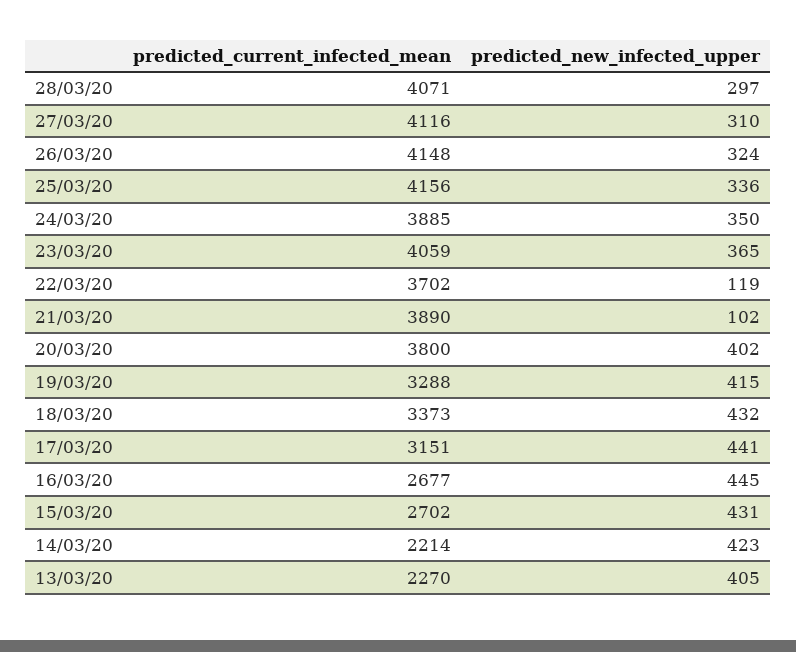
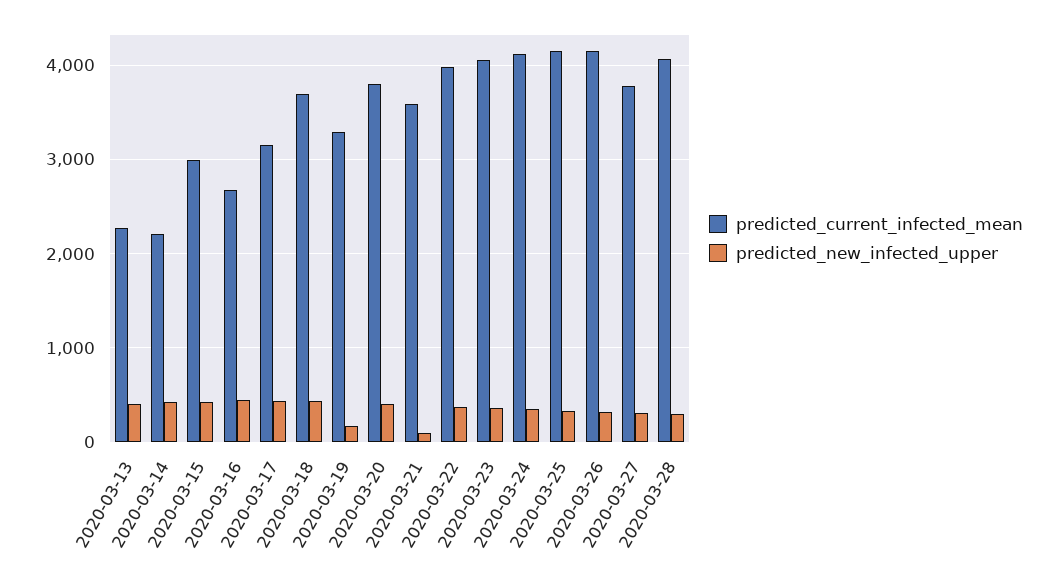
predicted_current_infected_mean, 27/03/20: 4116 -> 3800
predicted_current_infected_mean, 24/03/20: 3885 -> 4100
predicted_current_infected_mean, 22/03/20: 3702 -> 4000
predicted_new_infected_upper, 22/03/20: 119 -> 400
predicted_current_infected_mean, 21/03/20: 3890 -> 3600
predicted_new_infected_upper, 19/03/20: 415 -> 200
predicted_current_infected_mean, 18/03/20: 3373 -> 3700
predicted_current_infected_mean, 15/03/20: 2702 -> 3000

